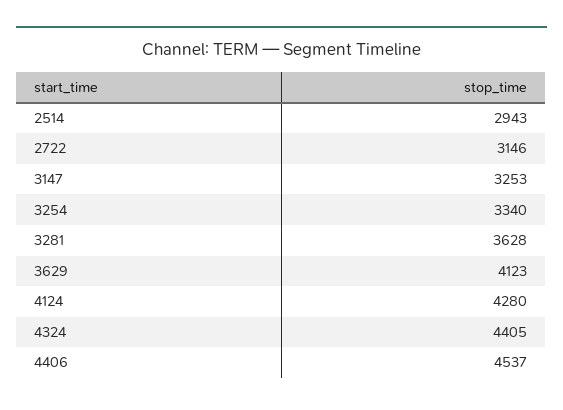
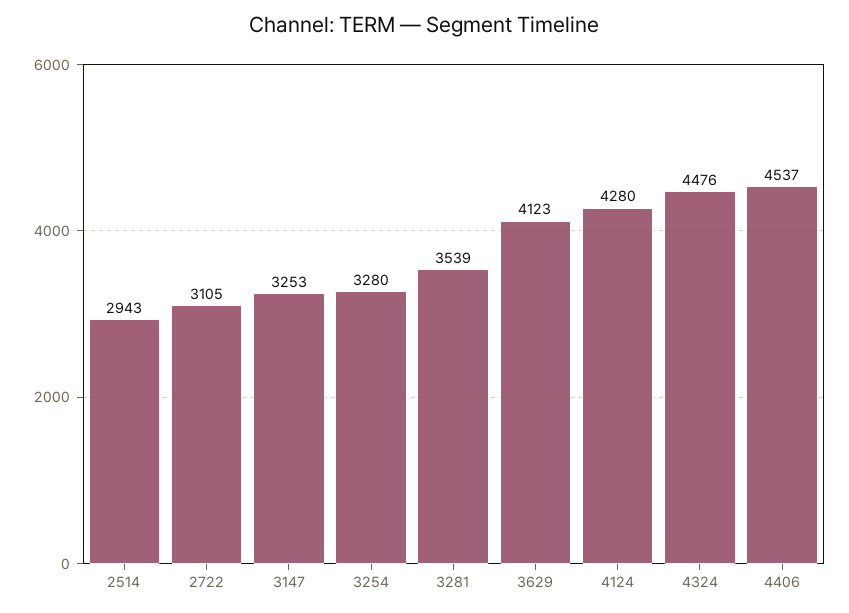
2722: 3146 -> 3105
3254: 3340 -> 3280
3281: 3628 -> 3539
4324: 4405 -> 4476

